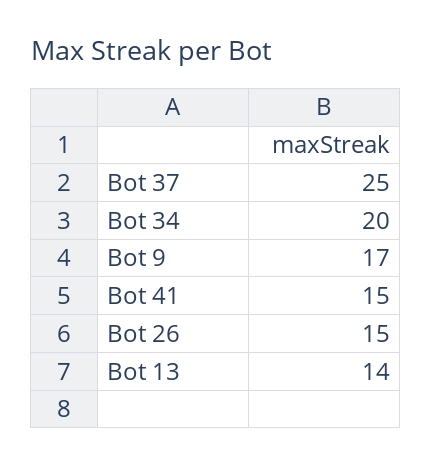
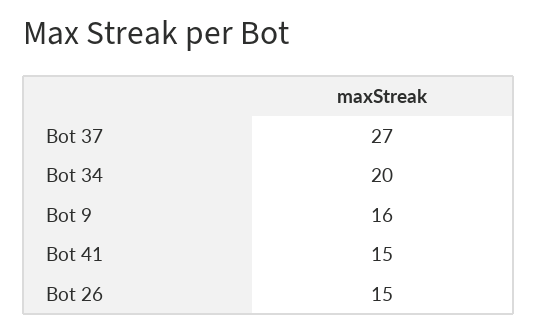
Bot 37: 25 -> 27
Bot 9: 17 -> 16
Bot 13: 14 -> none

